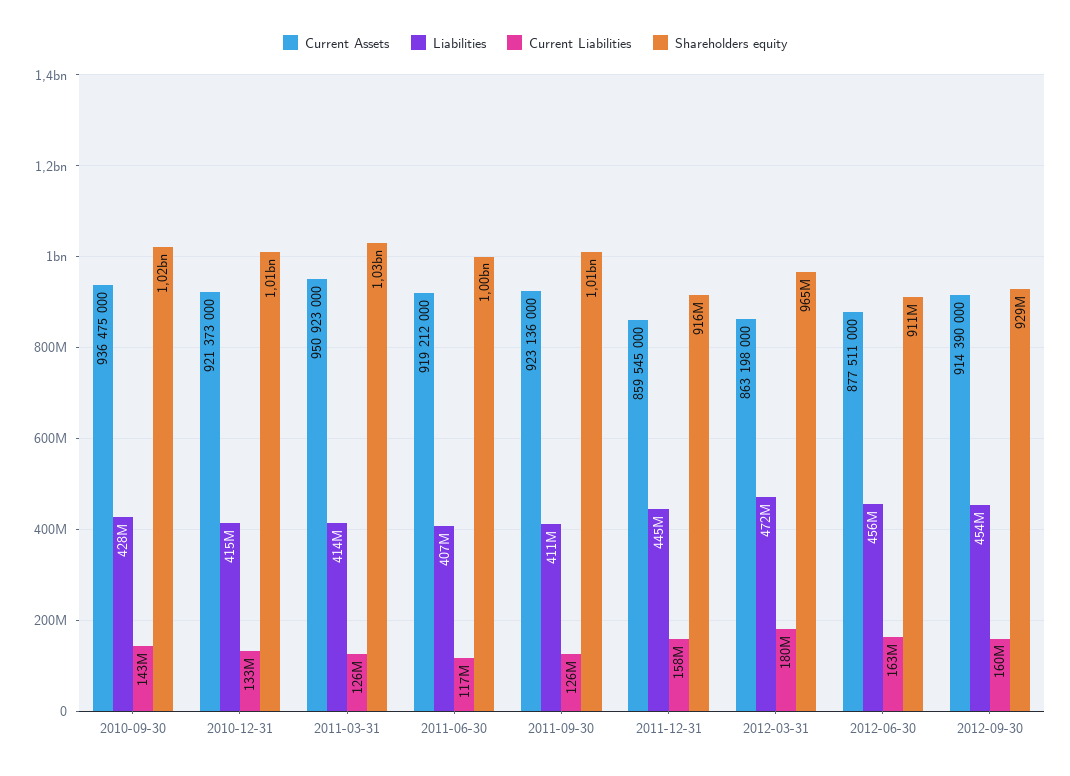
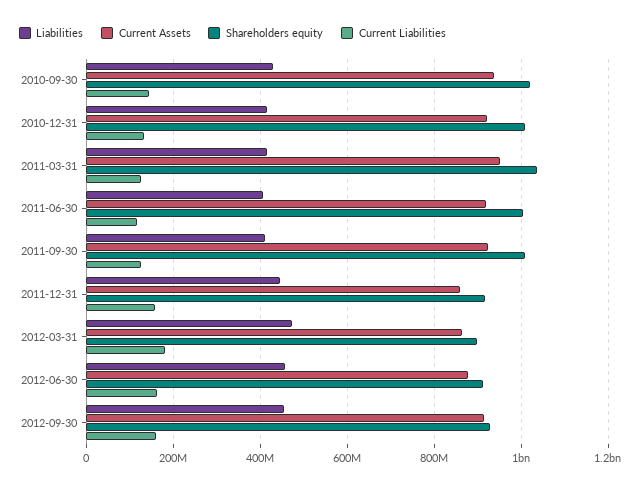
Shareholders equity, 2012-03-31: 965000000 -> 900000000

